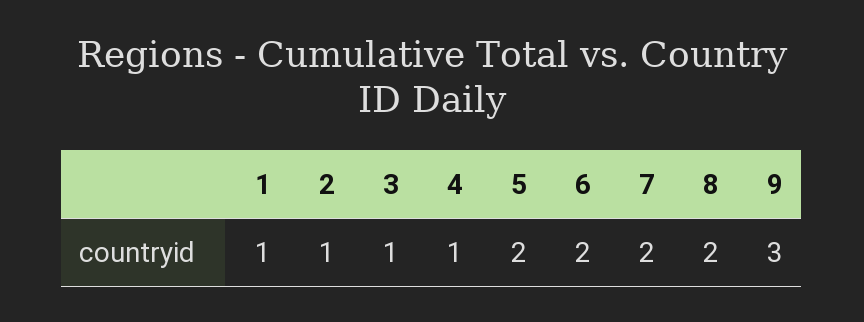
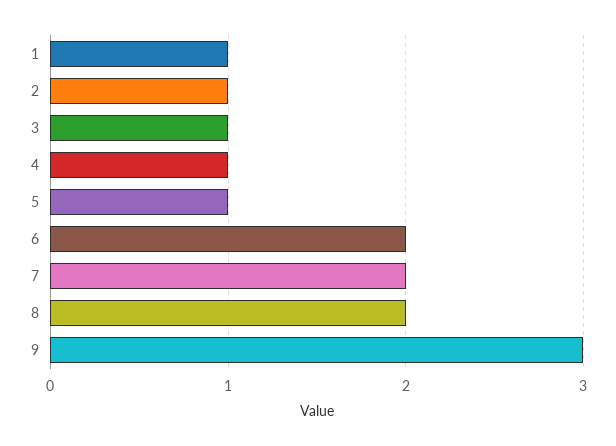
5: 2 -> 1

